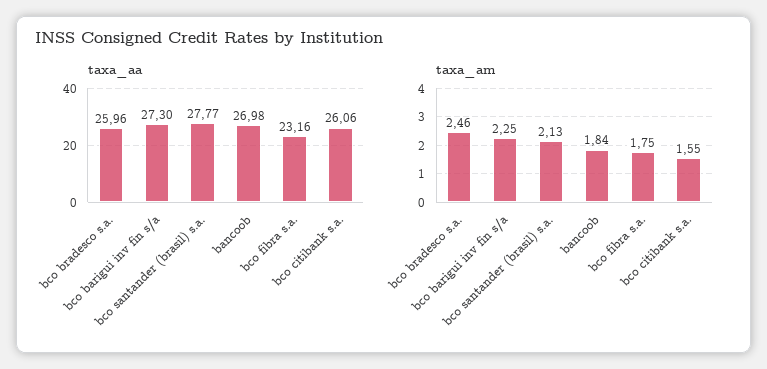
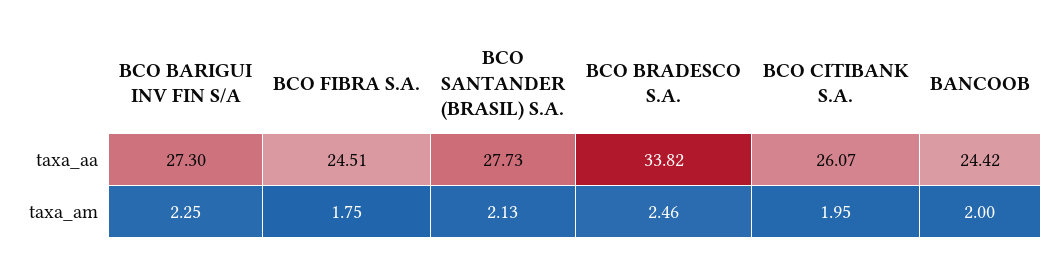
taxa_aa, bco bradesco s.a.: 25.96 -> 33.82
taxa_aa, bco santander (brasil) s.a.: 27.77 -> 27.73
taxa_aa, bancoob: 26.98 -> 24.42
taxa_aa, bco fibra s.a.: 23.16 -> 24.51
taxa_aa, bco citibank s.a.: 26.06 -> 26.07
taxa_am, bancoob: 1.84 -> 2
taxa_am, bco citibank s.a.: 1.55 -> 1.95

